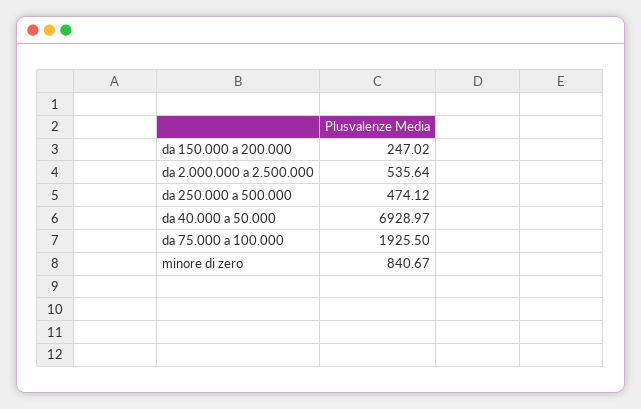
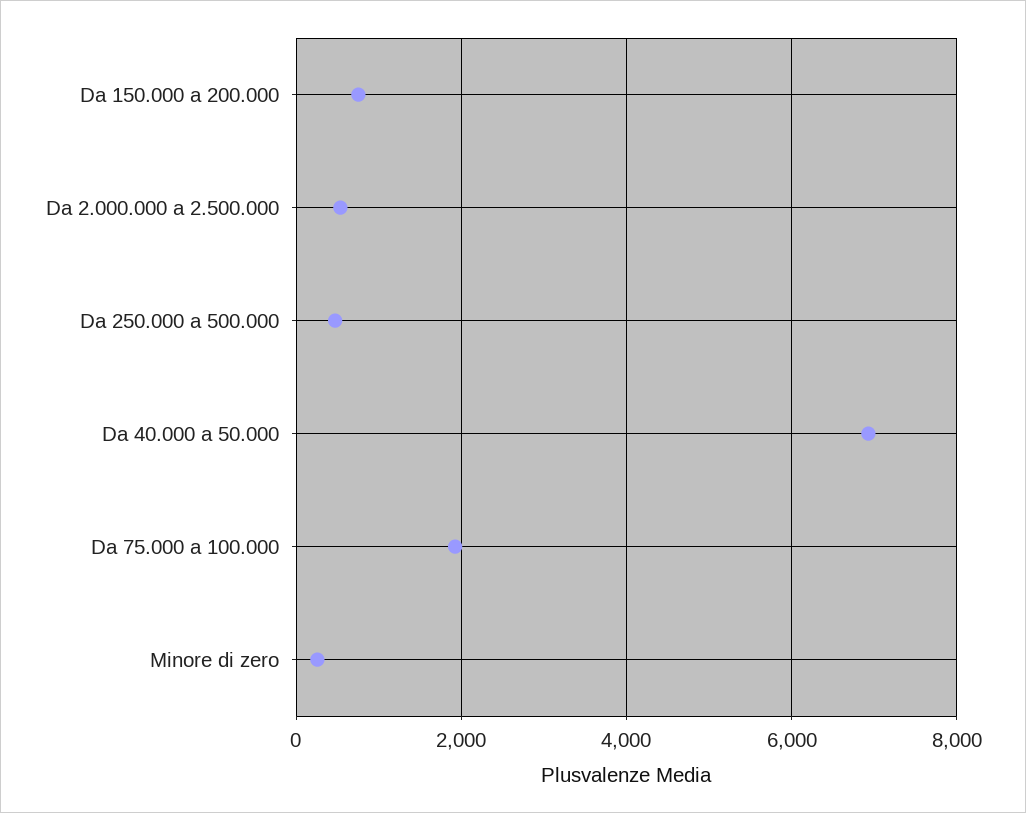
da 150.000 a 200.000: 247.02 -> 800
minore di zero: 840.67 -> 200

